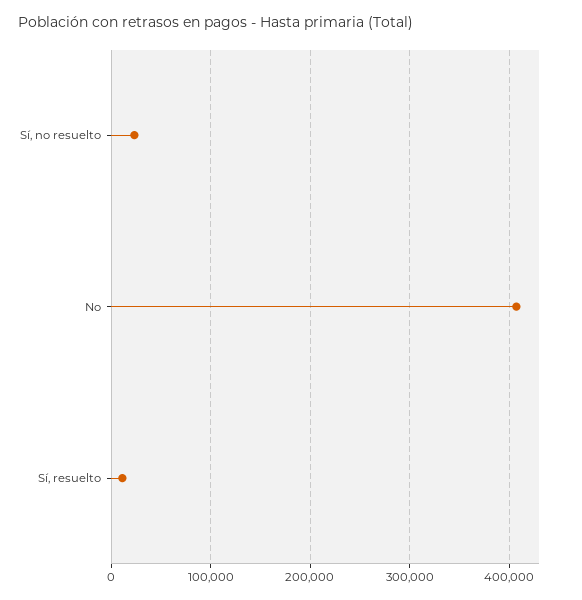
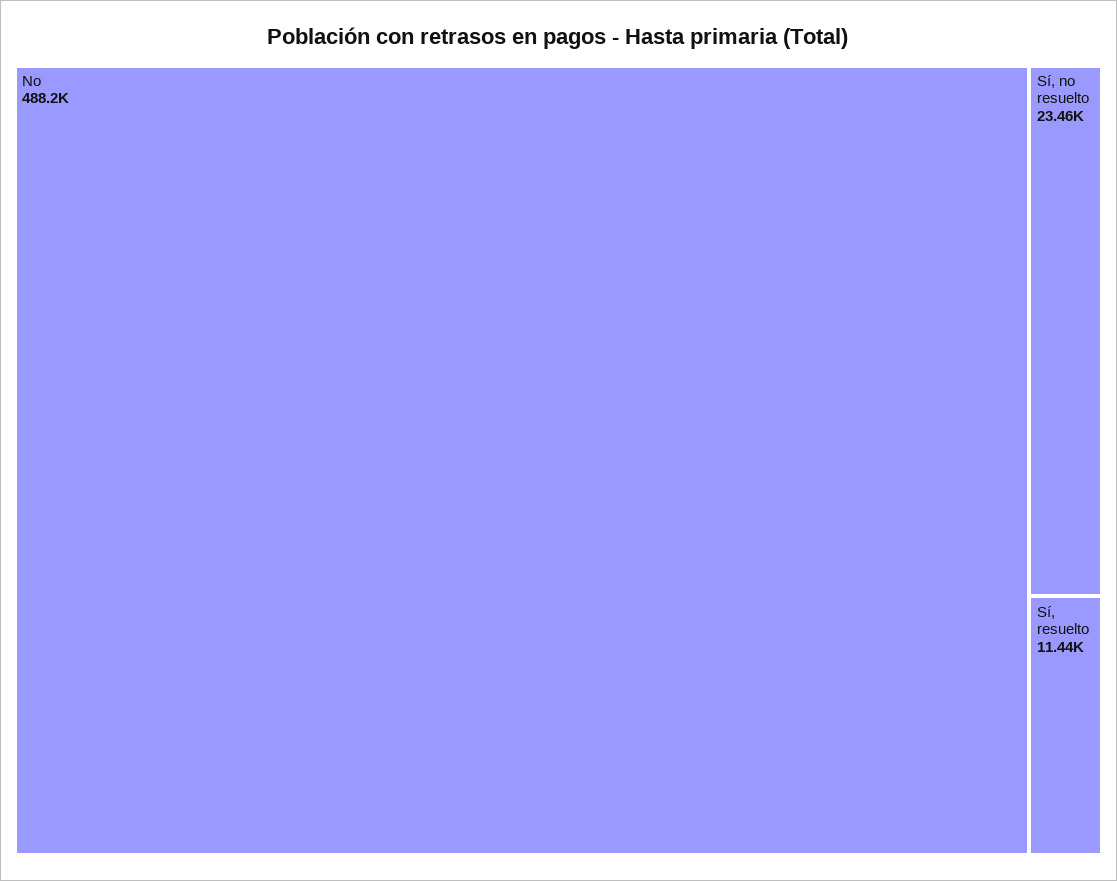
No: 410000 -> 488200

